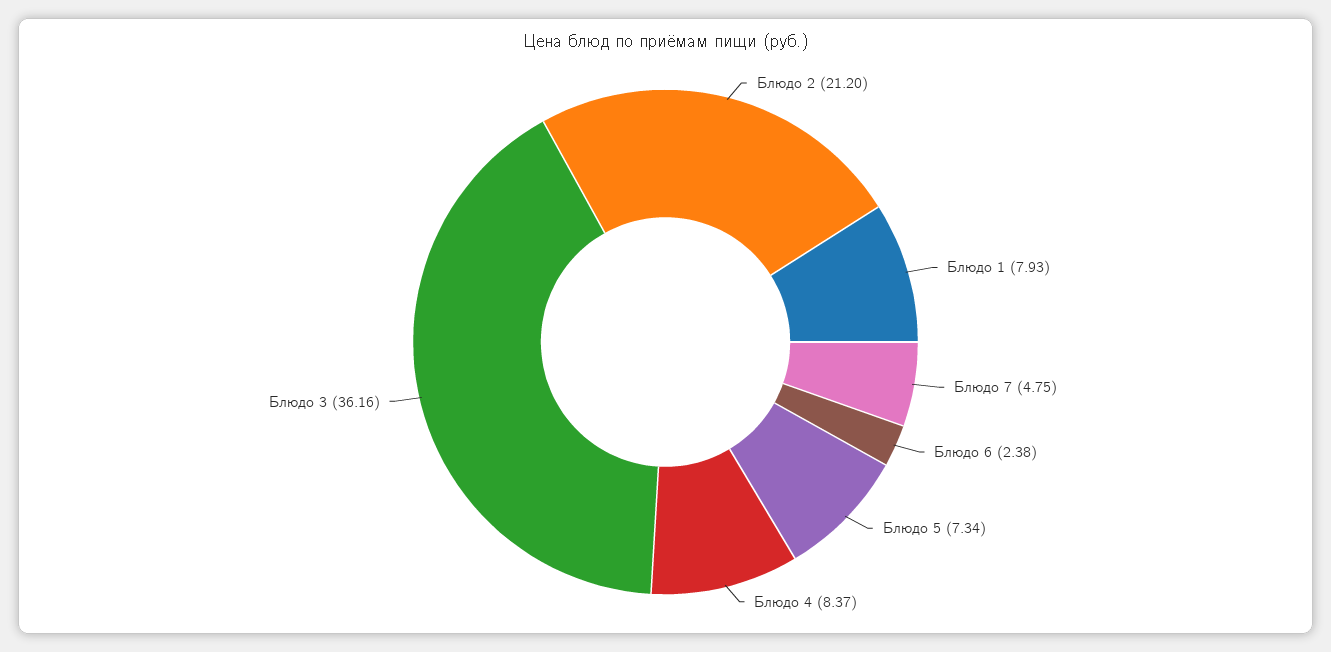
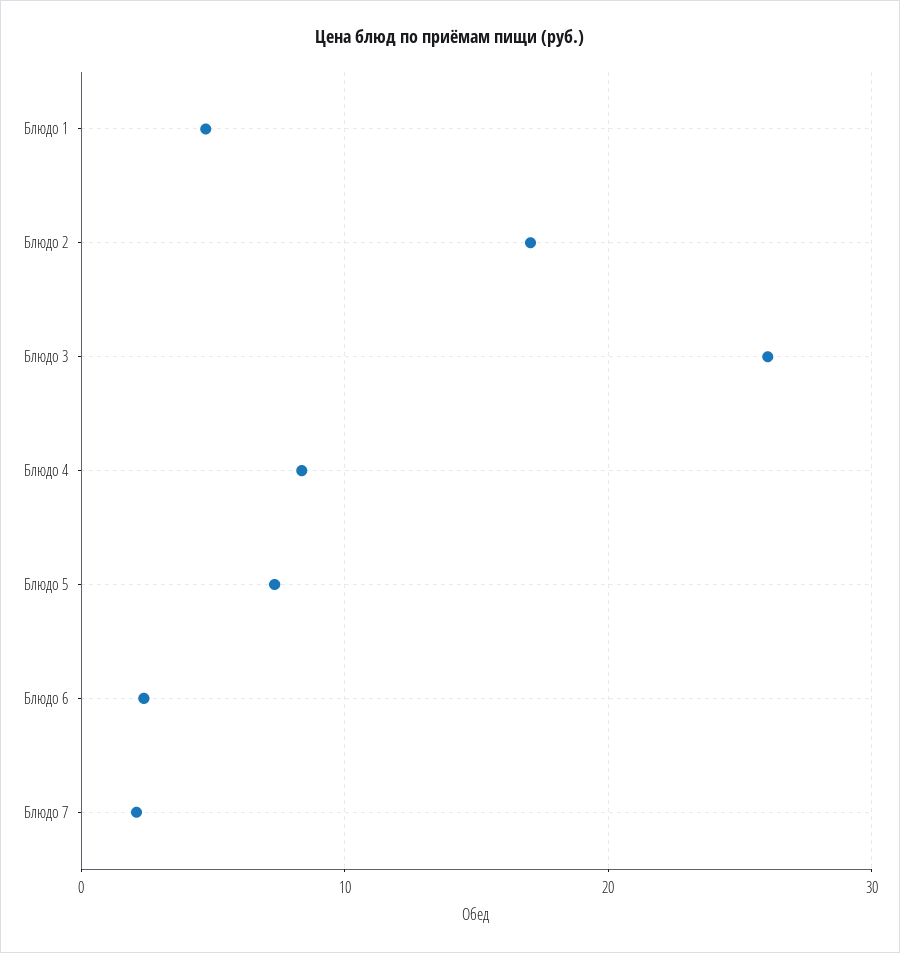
Блюдо 2: 21.2 -> 17
Блюдо 1: 7.93 -> 5
Блюдо 7: 4.75 -> 2
Блюдо 3: 36.16 -> 26

